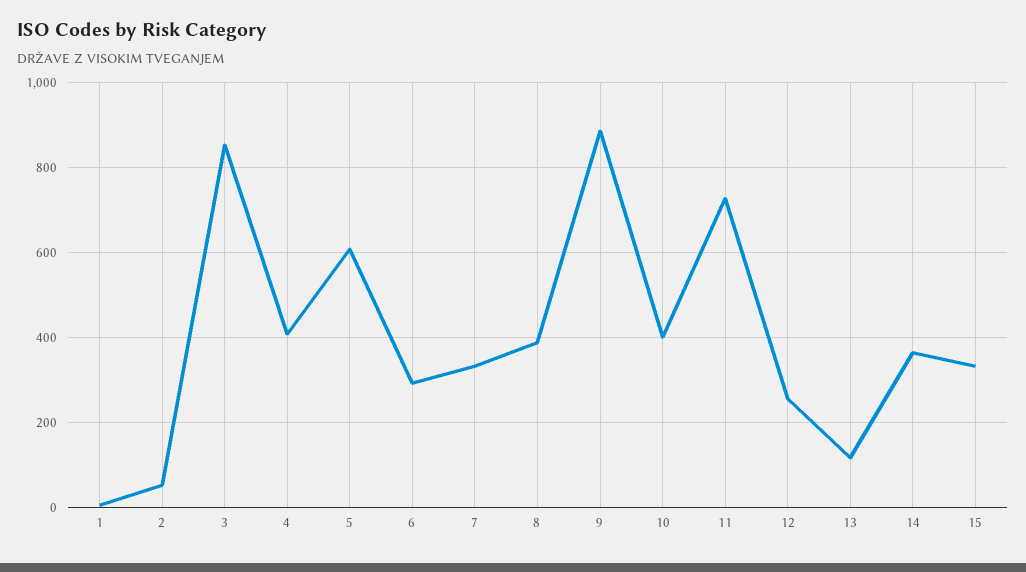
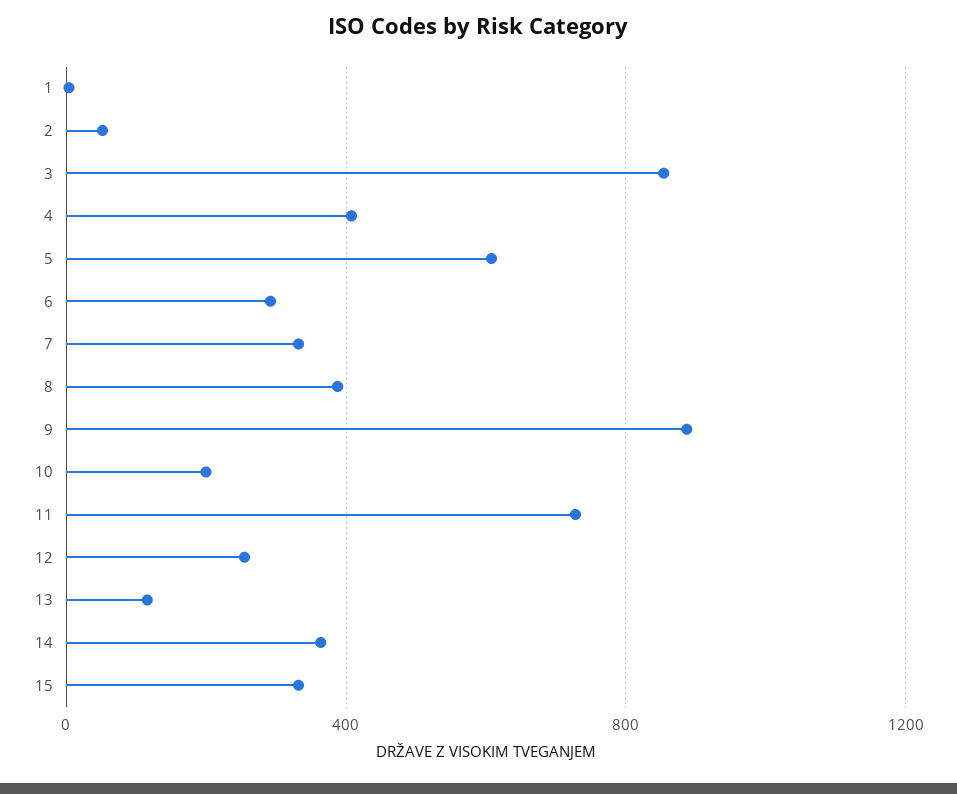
10: 400 -> 200

